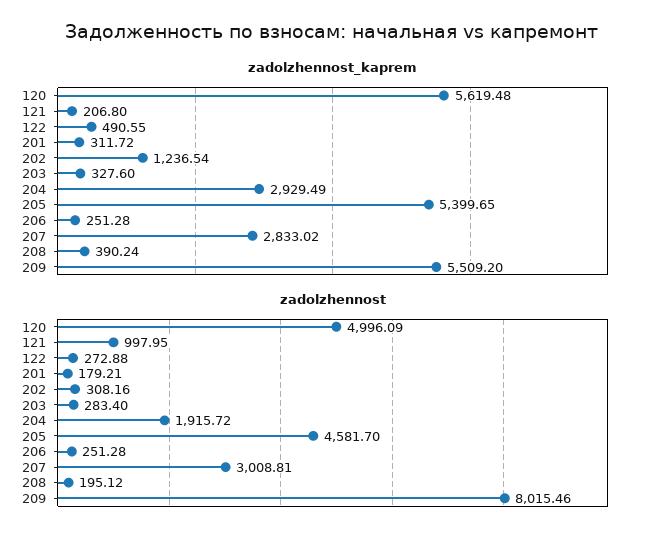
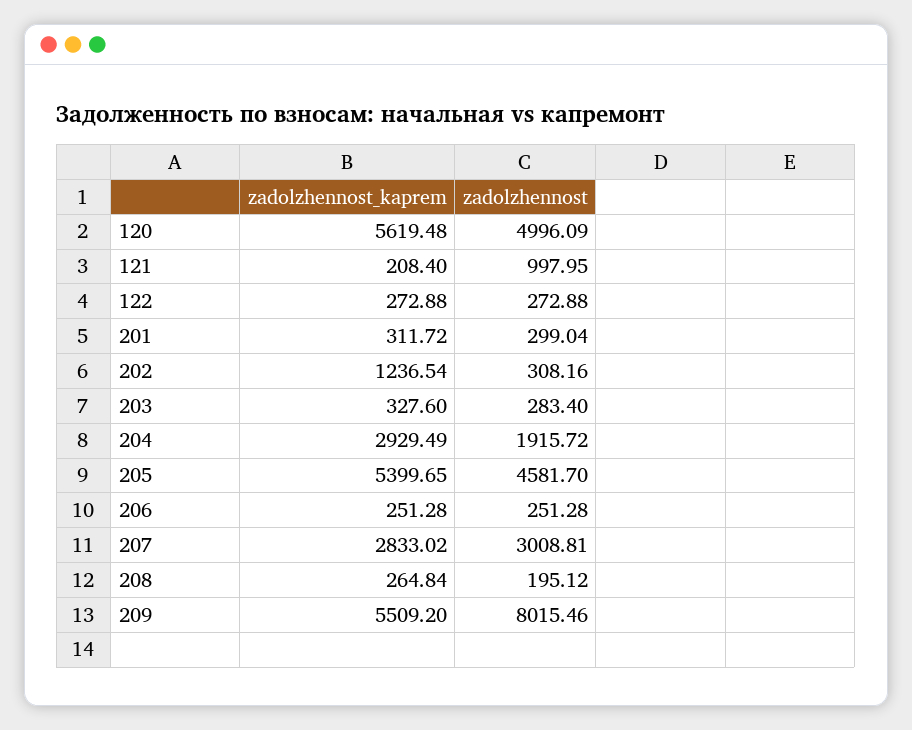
zadolzhennost_kaprem, 121: 206.8 -> 208.4
zadolzhennost_kaprem, 122: 490.55 -> 272.88
zadolzhennost_kaprem, 208: 390.24 -> 264.84
zadolzhennost, 201: 179.21 -> 299.04

